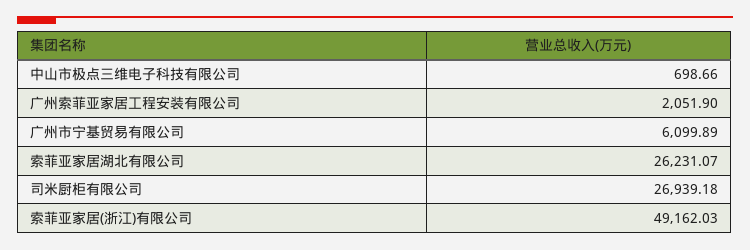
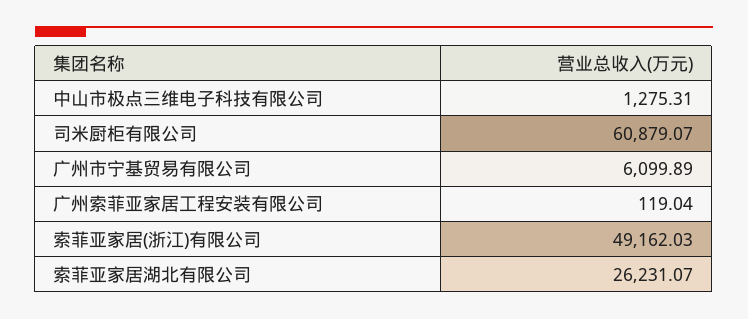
中山市极点三维电子科技有限公司: 698.66 -> 1275.31
广州索菲亚家居工程安装有限公司: 2051.9 -> 119.04
司米厨柜有限公司: 26939.18 -> 60879.07

